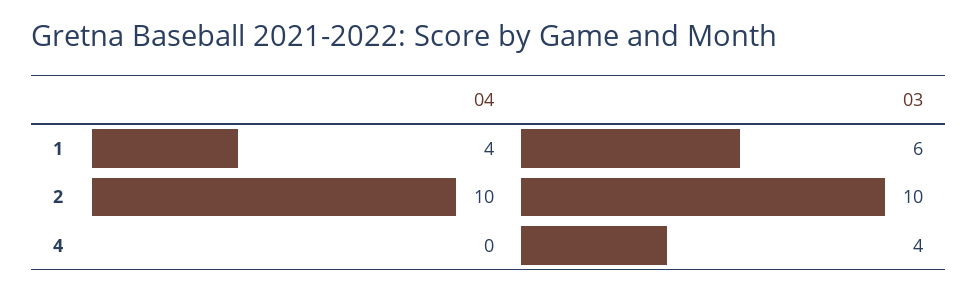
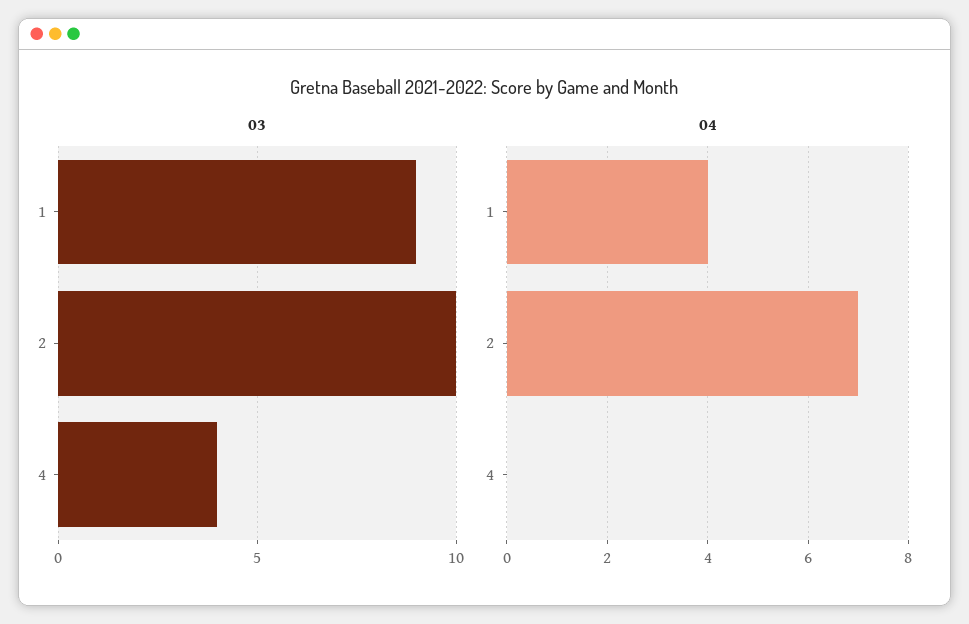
03, 1: 6 -> 9
04, 2: 10 -> 7

